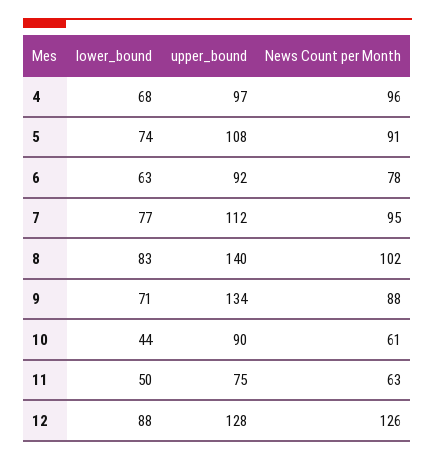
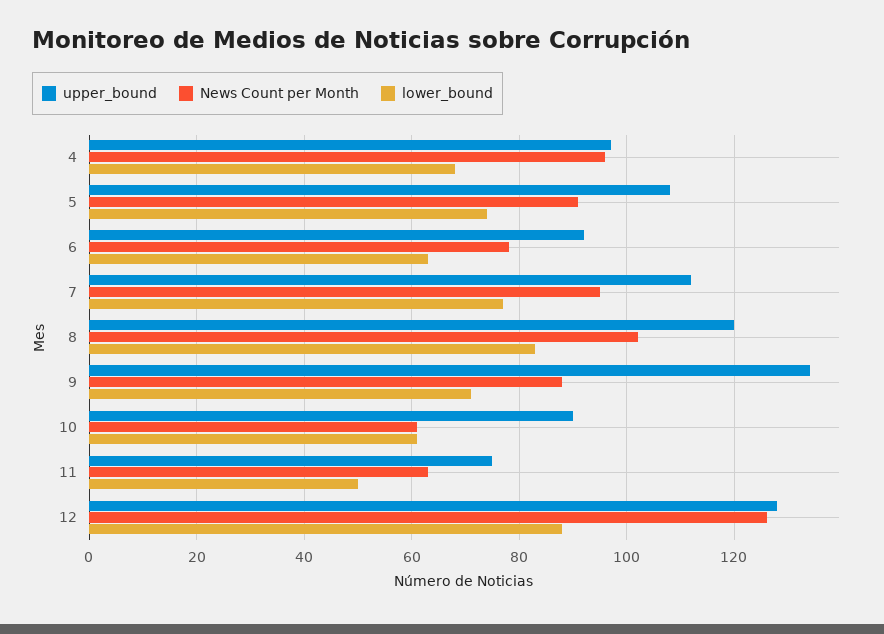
upper_bound, 8: 140 -> 120
lower_bound, 10: 44 -> 60

